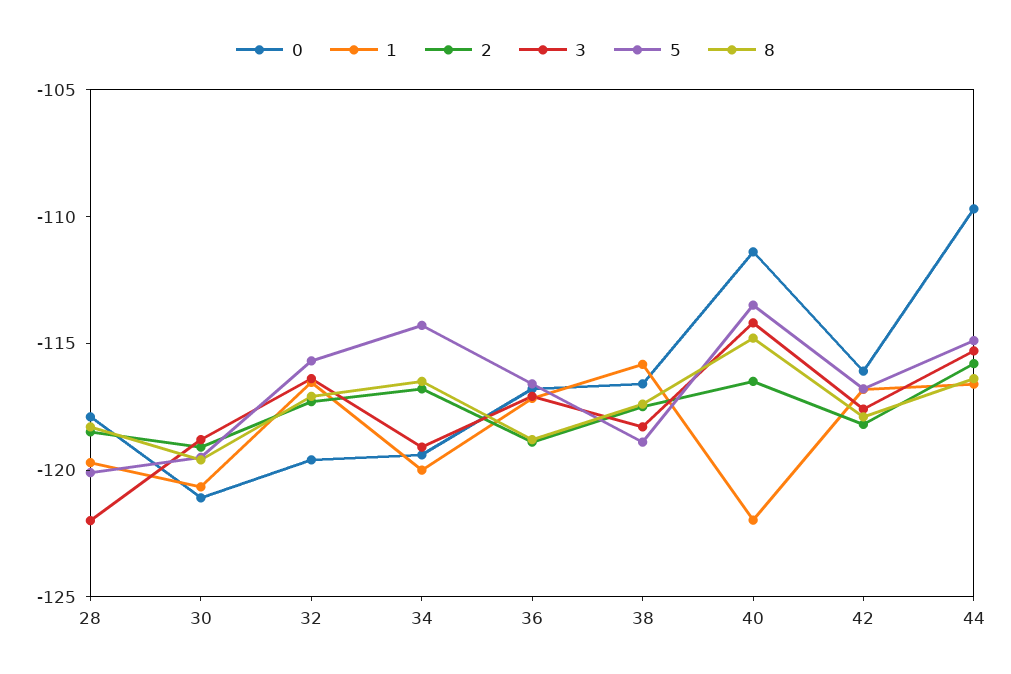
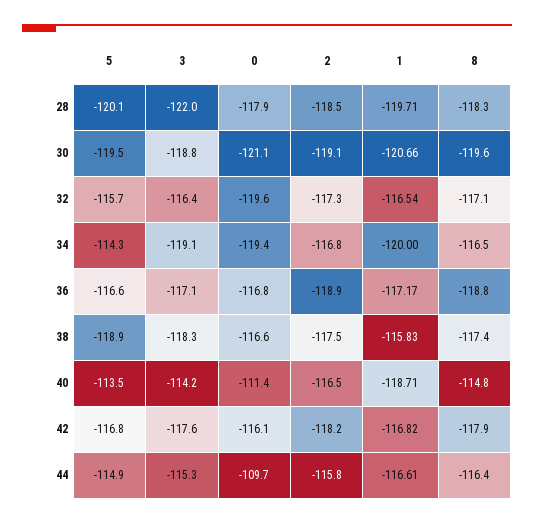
1, 40: -122 -> -118.71

